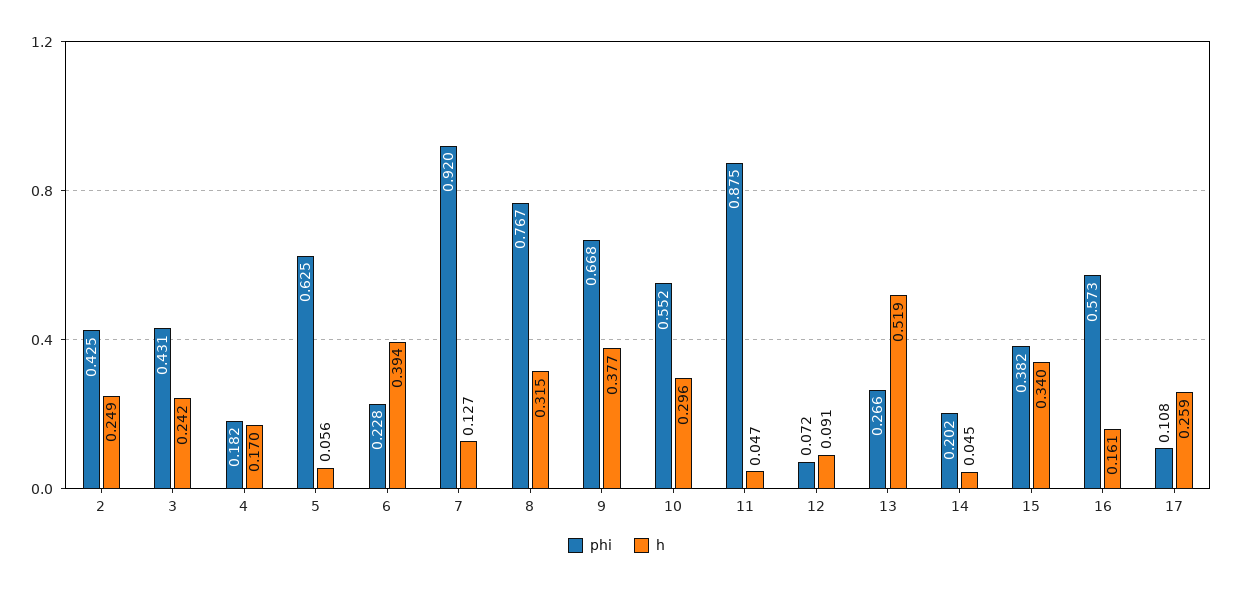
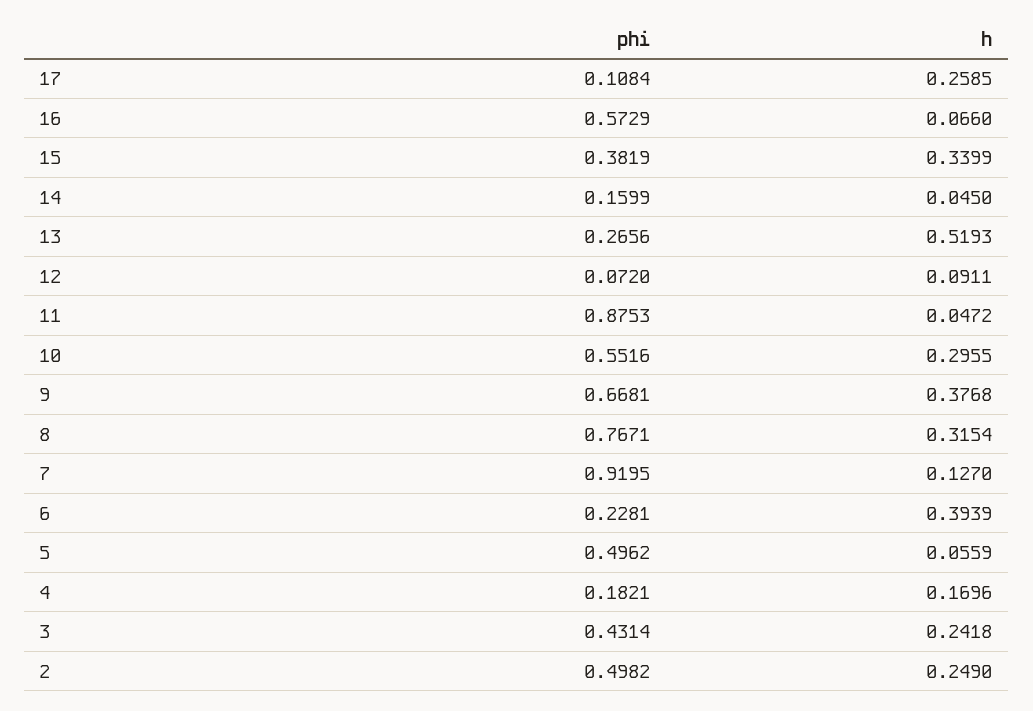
phi, 2: 0.425 -> 0.4982
phi, 5: 0.625 -> 0.4962
phi, 14: 0.202 -> 0.1599
h, 16: 0.161 -> 0.066

